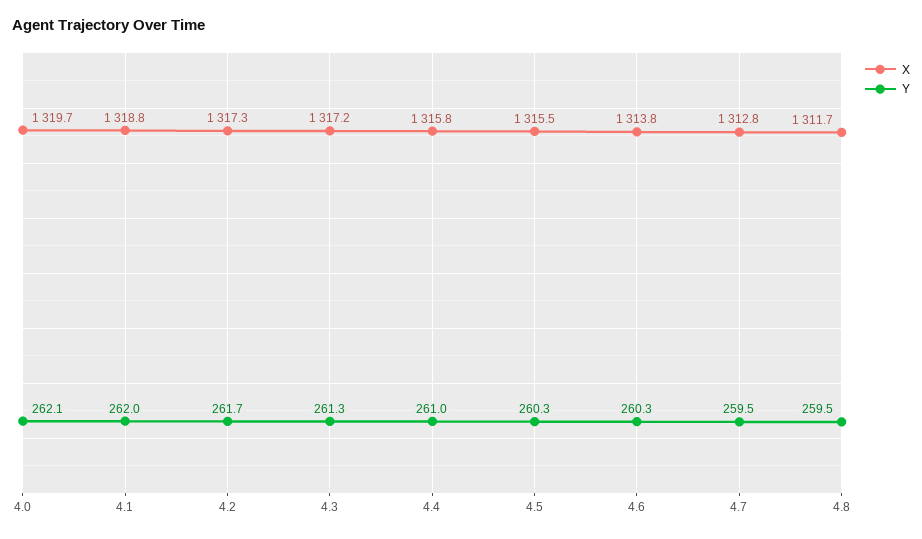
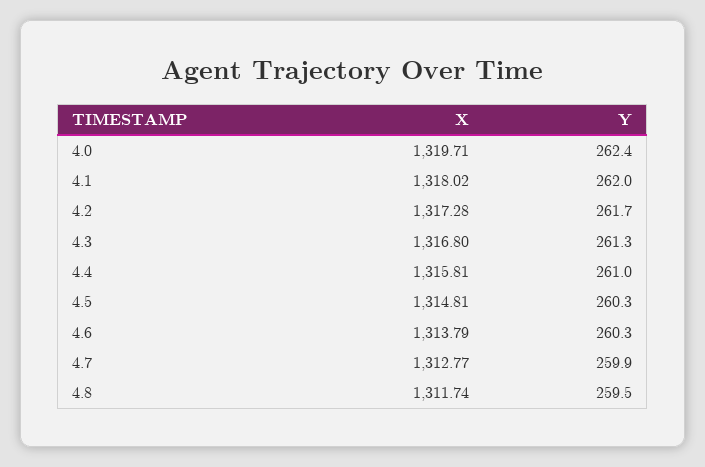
Y, 4.0: 262.1 -> 262.4
X, 4.1: 1318.8 -> 1318.02
X, 4.3: 1317.2 -> 1316.8
X, 4.5: 1315.5 -> 1314.81
Y, 4.7: 259.5 -> 259.9

